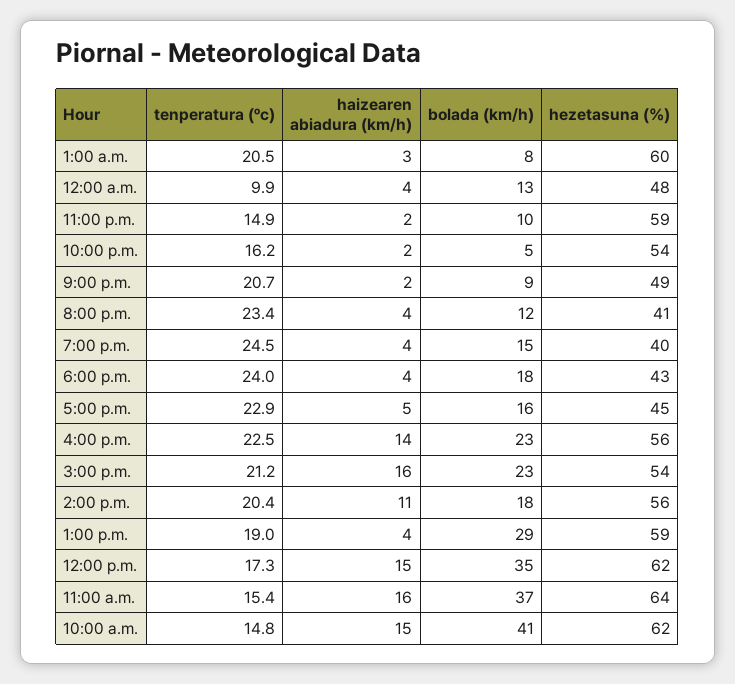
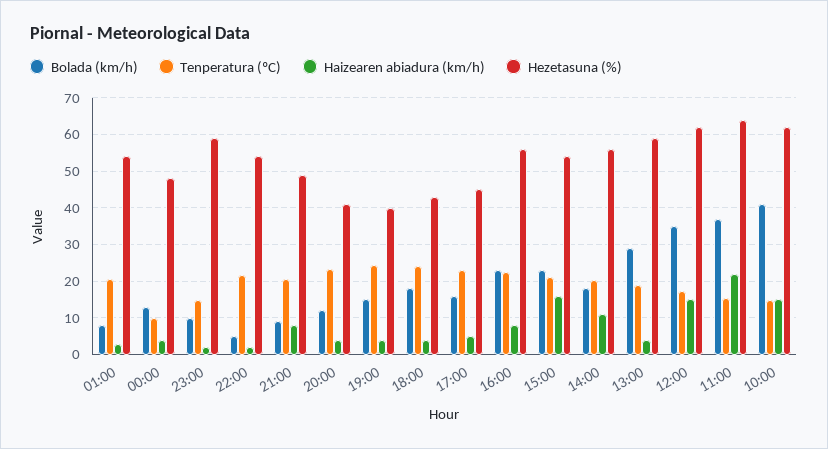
hezetasuna (%), 1:00 a.m.: 60 -> 54
tenperatura (ºc), 10:00 p.m.: 16.2 -> 22
haizearen abiadura (km/h), 9:00 p.m.: 2 -> 8
haizearen abiadura (km/h), 4:00 p.m.: 14 -> 8
haizearen abiadura (km/h), 11:00 a.m.: 16 -> 22

